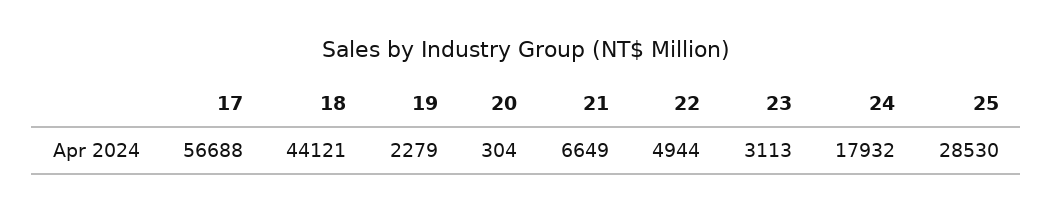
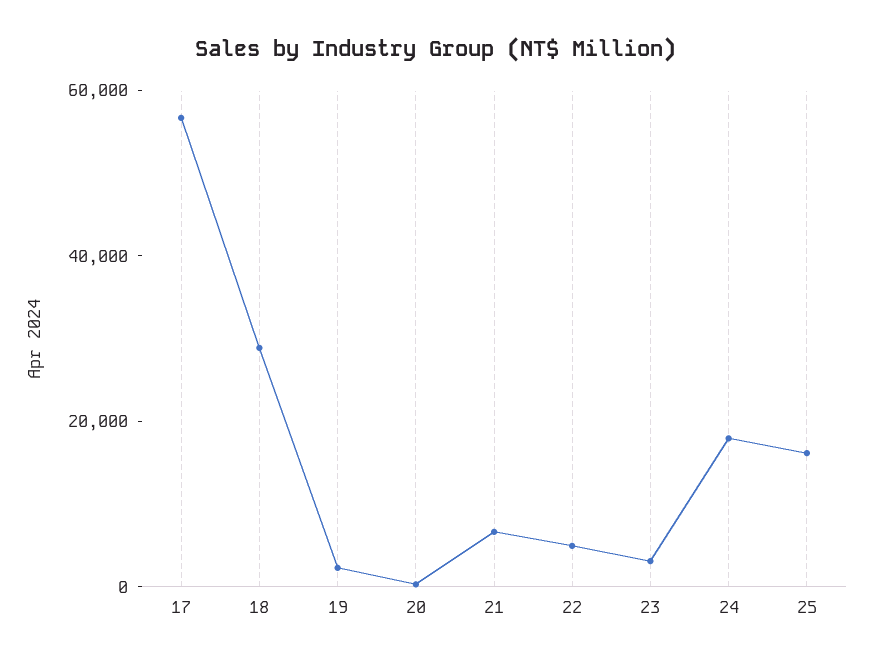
18: 44121 -> 30000
25: 28530 -> 15000

